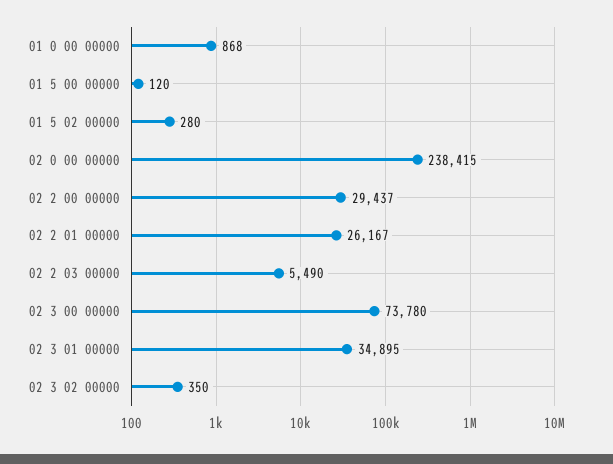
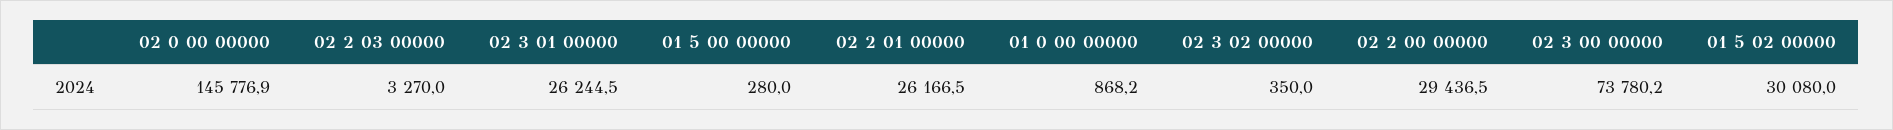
01 5 00 00000: 120 -> 280
01 5 02 00000: 280 -> 30080
02 0 00 00000: 238415 -> 145776.9
02 2 03 00000: 5490 -> 3270
02 3 01 00000: 34895 -> 26244.5

